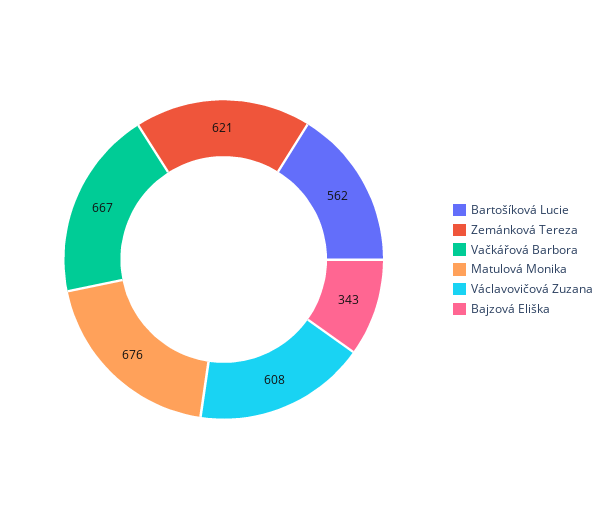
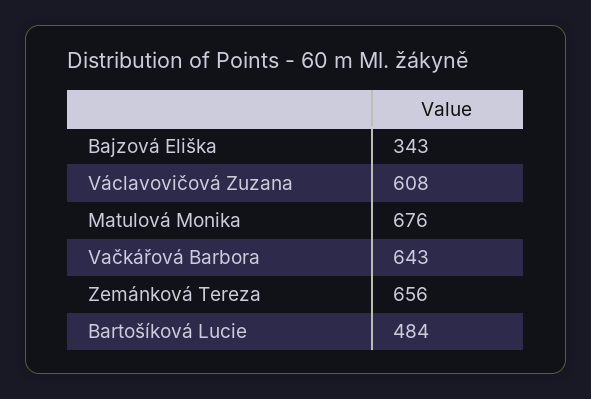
Bartošíková Lucie: 562 -> 484
Zemánková Tereza: 621 -> 656
Vačkářová Barbora: 667 -> 643

